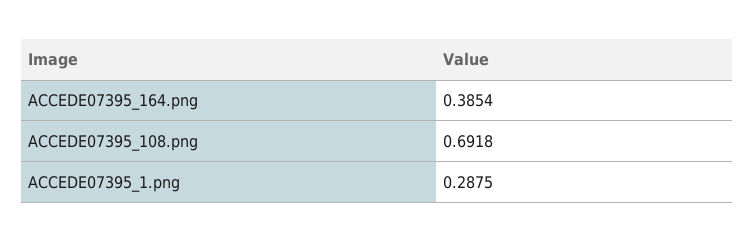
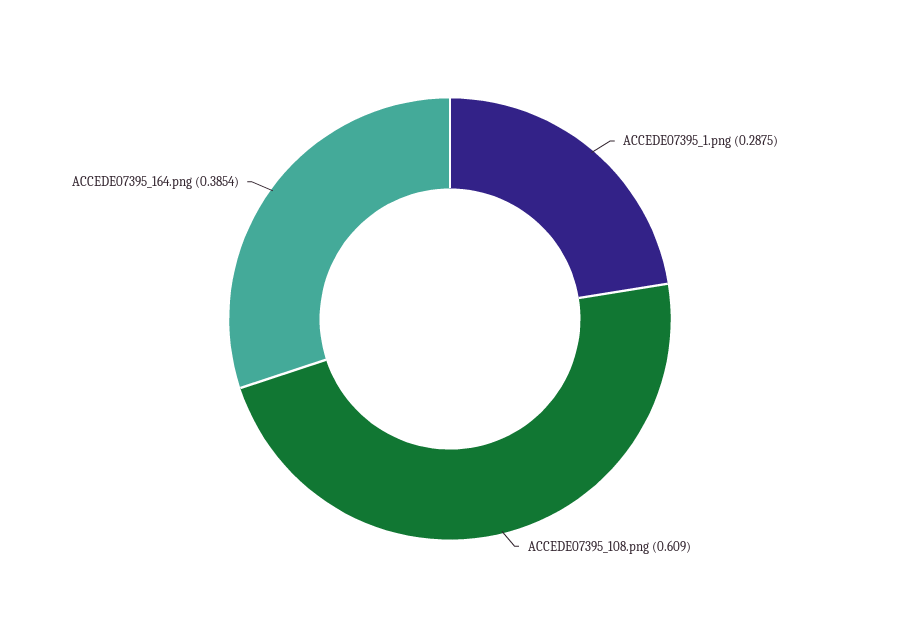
ACCEDE07395_108.png: 0.6918 -> 0.609

